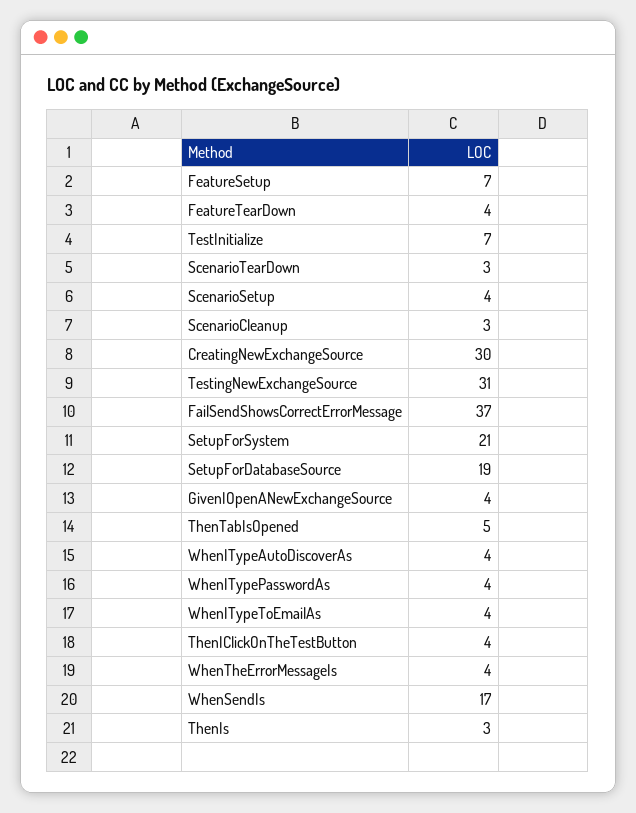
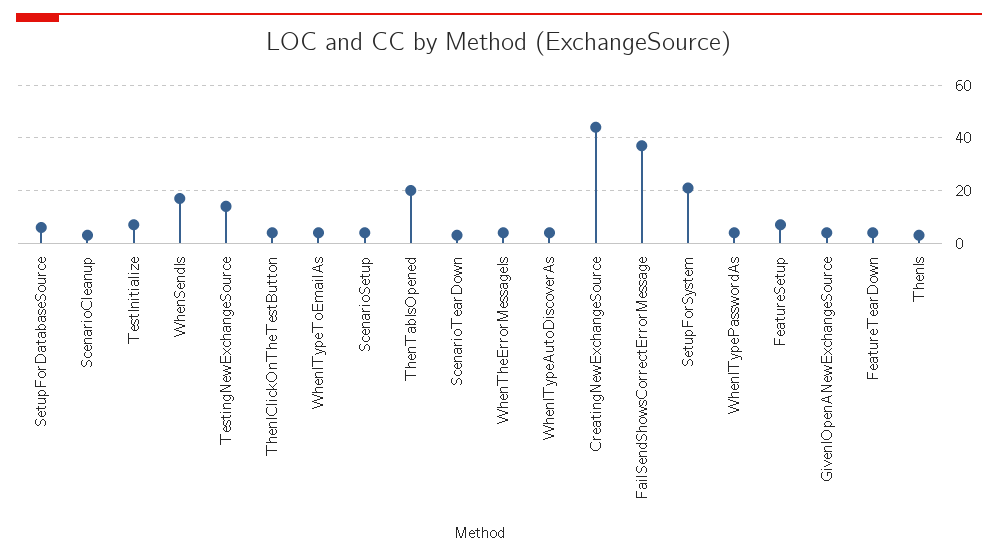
CreatingNewExchangeSource: 30 -> 45
TestingNewExchangeSource: 31 -> 15
SetupForDatabaseSource: 19 -> 5
ThenTabIsOpened: 5 -> 20

